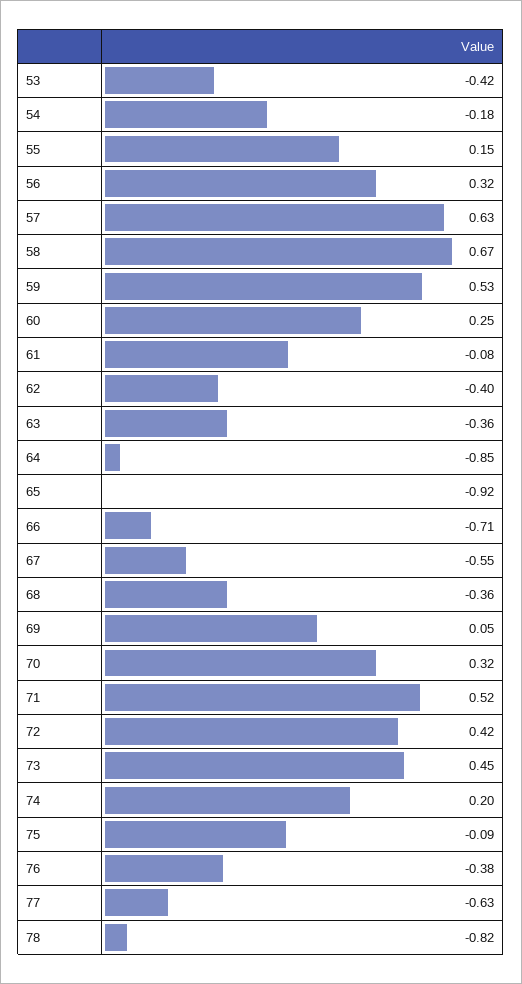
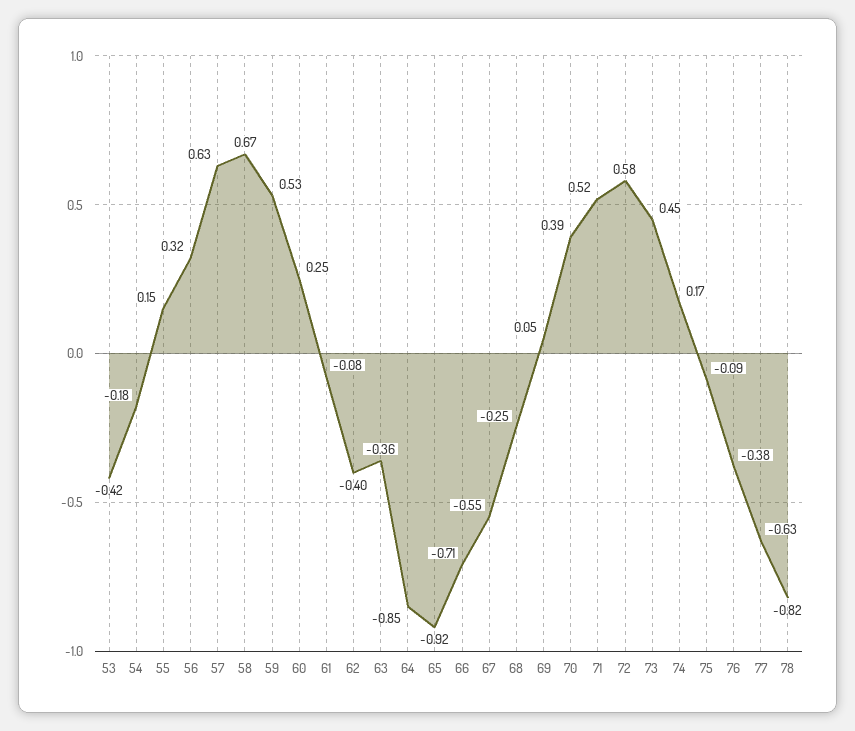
68: -0.36 -> -0.25
70: 0.32 -> 0.39
72: 0.42 -> 0.58
74: 0.2 -> 0.17

